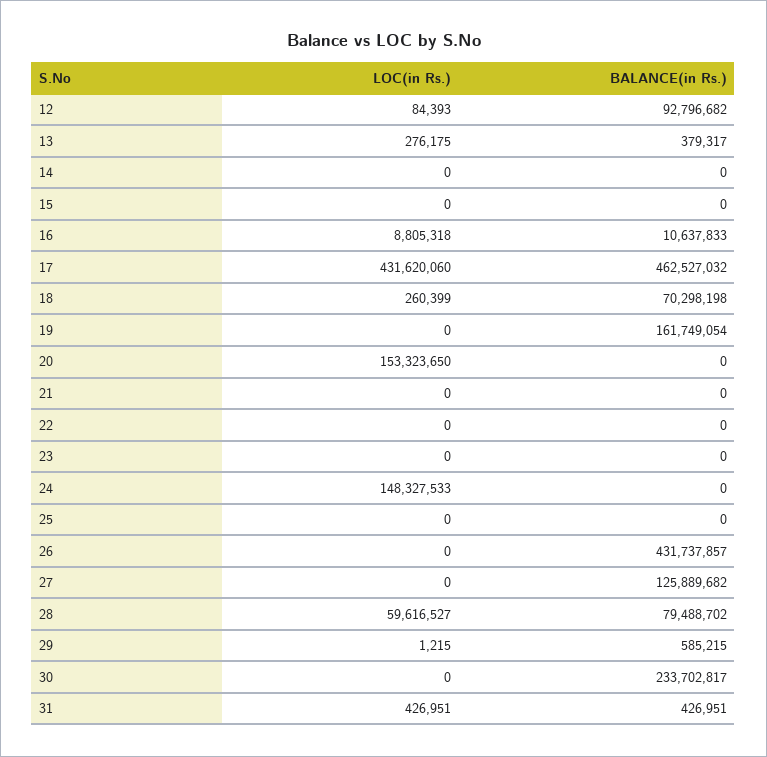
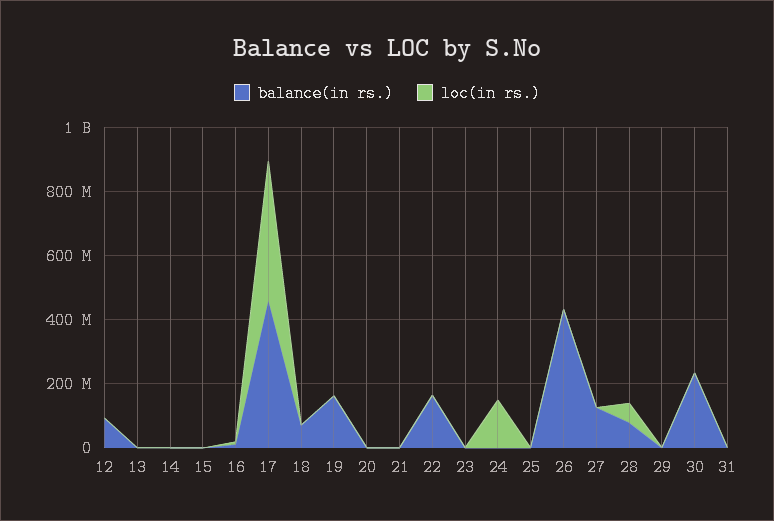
LOC(in Rs.), 20: 153323650 -> 0
BALANCE(in Rs.), 22: 0 -> 150000000

